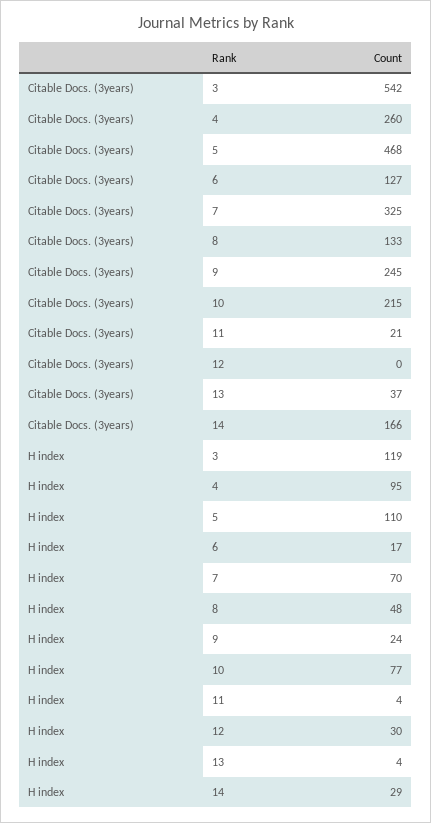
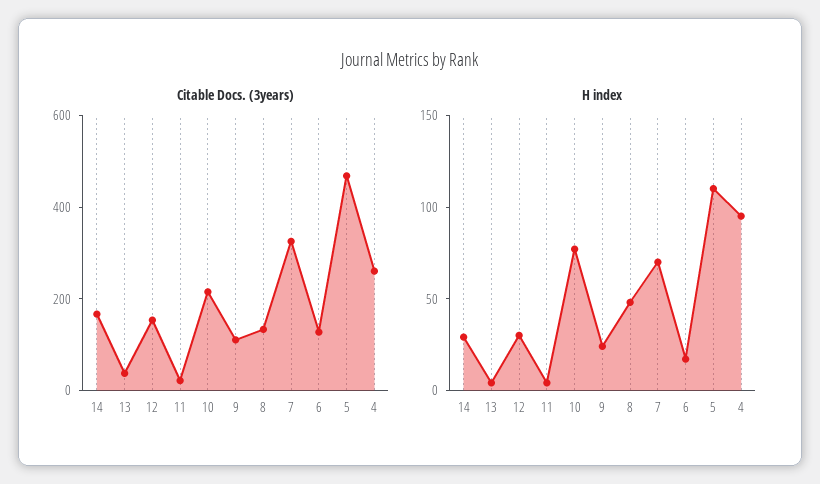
Citable Docs. (3years), 3: 542 -> none
Citable Docs. (3years), 9: 245 -> 100
Citable Docs. (3years), 12: 0 -> 150
H index, 3: 119 -> none

